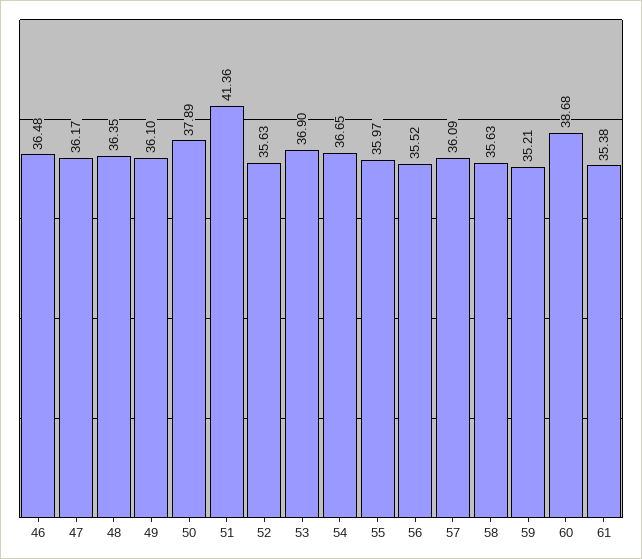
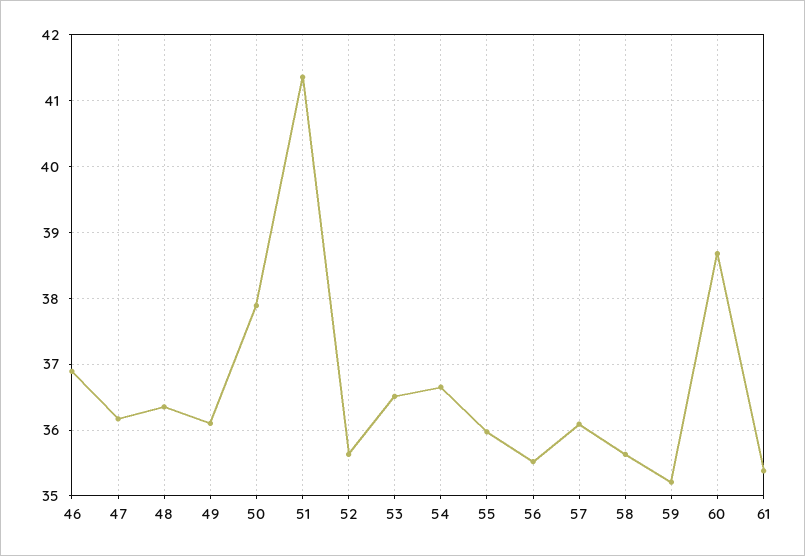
46: 36.48 -> 36.9
53: 36.9 -> 36.5

